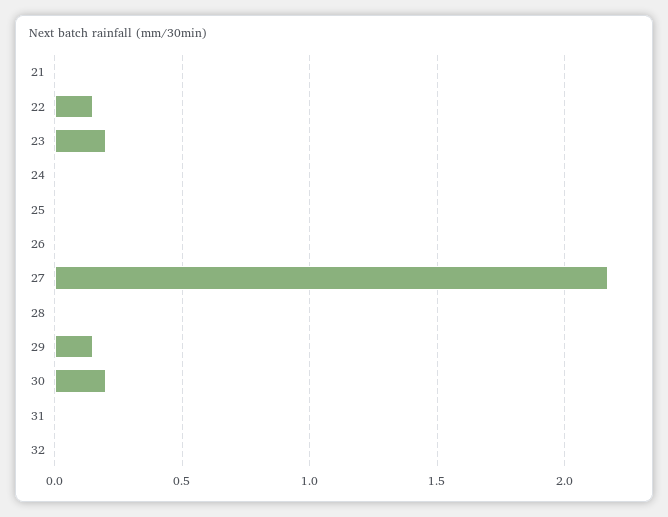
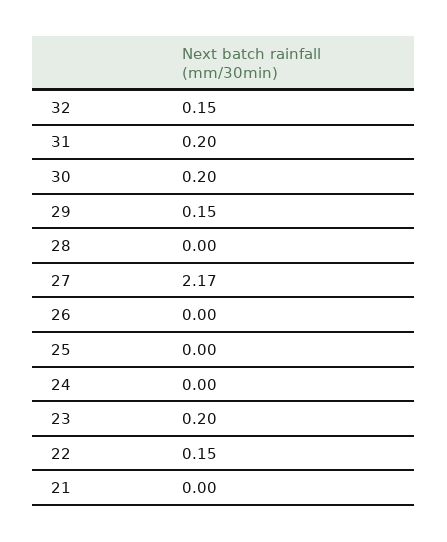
31: 0 -> 0.2
32: 0 -> 0.15

